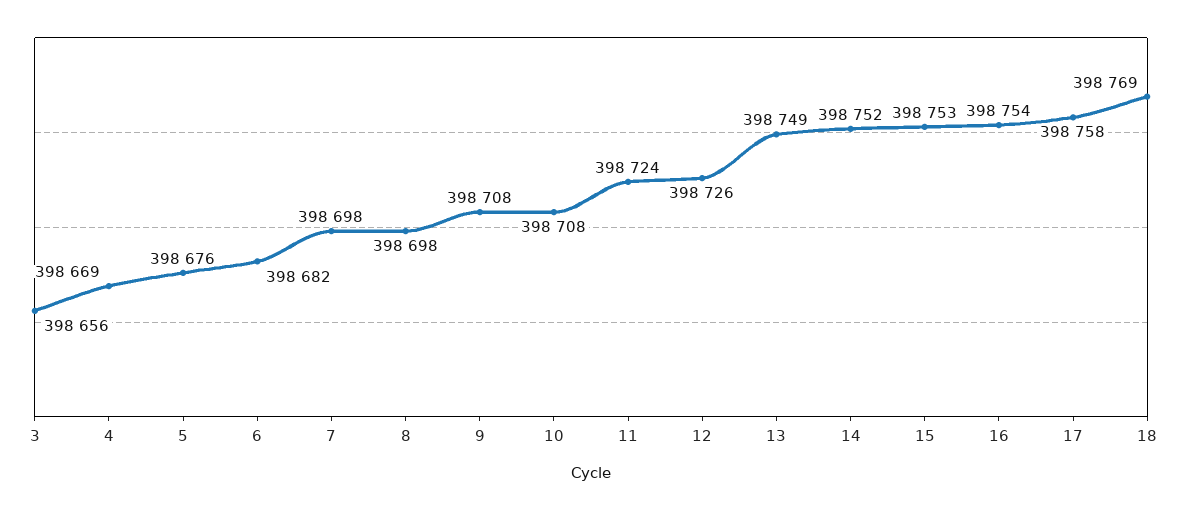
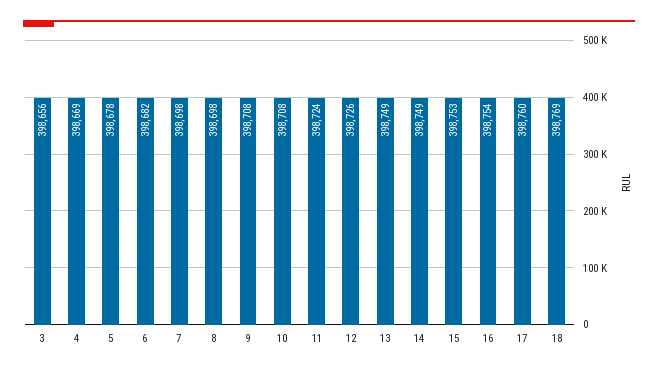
5: 398676 -> 398678
14: 398752 -> 398749
17: 398758 -> 398760

